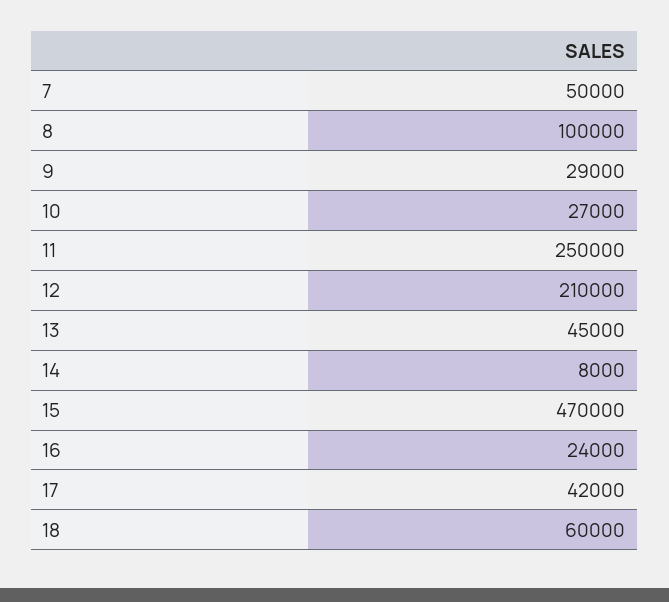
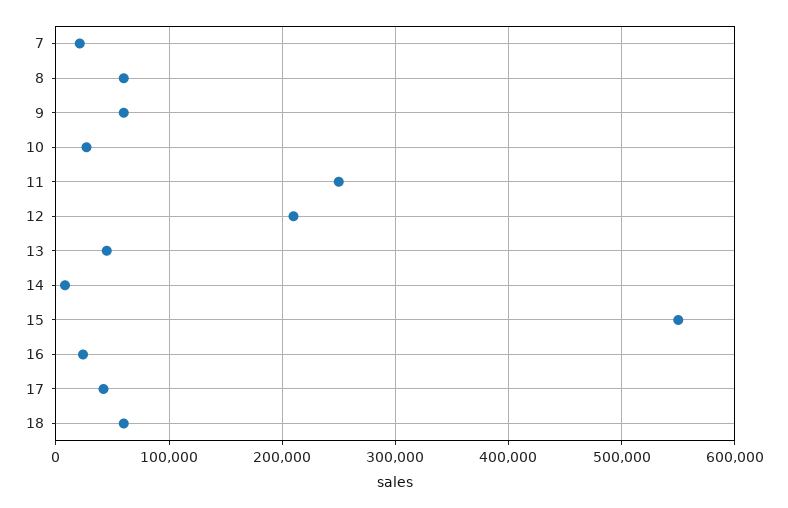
7: 50000 -> 20000
8: 100000 -> 60000
9: 29000 -> 60000
15: 470000 -> 550000

